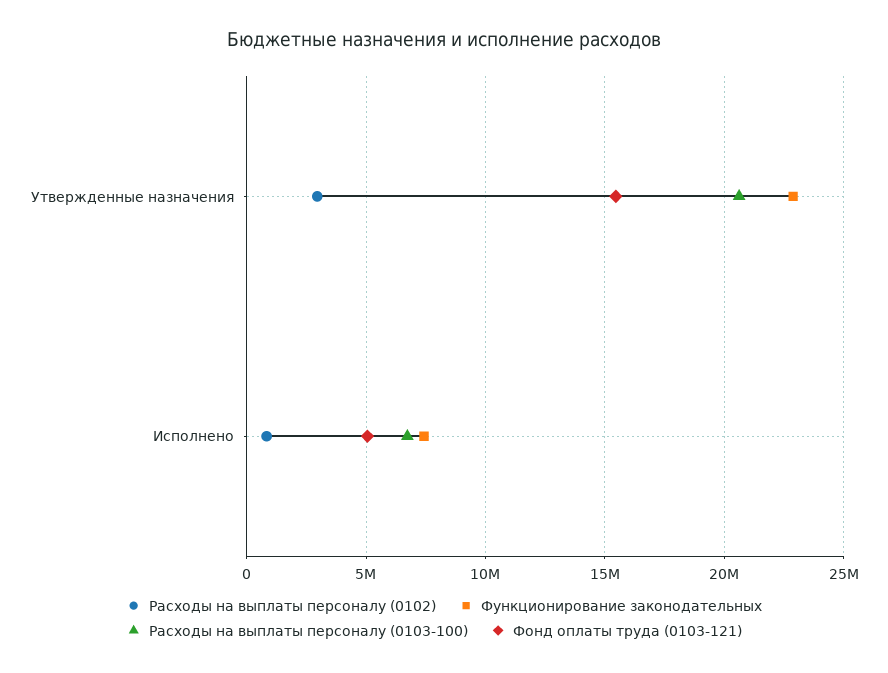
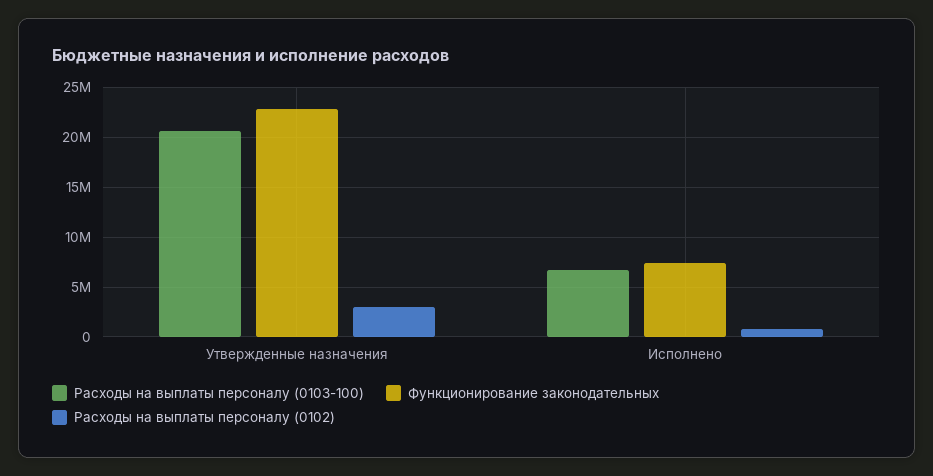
Фонд оплаты труда (0103-121), Утвержденные назначения: 15500000 -> none
Фонд оплаты труда (0103-121), Исполнено: 5000000 -> none

